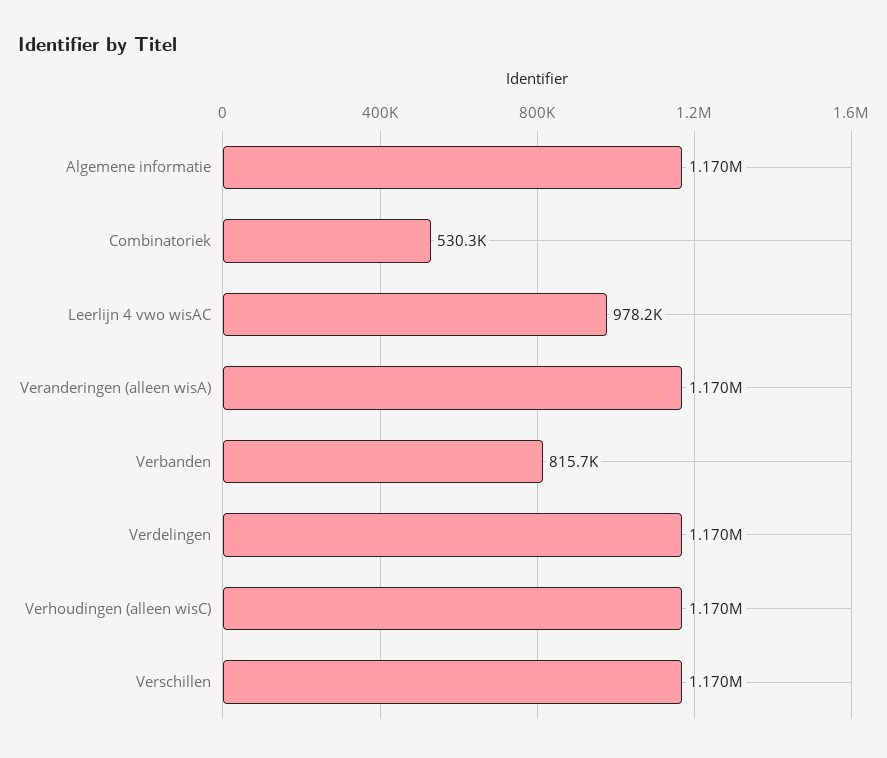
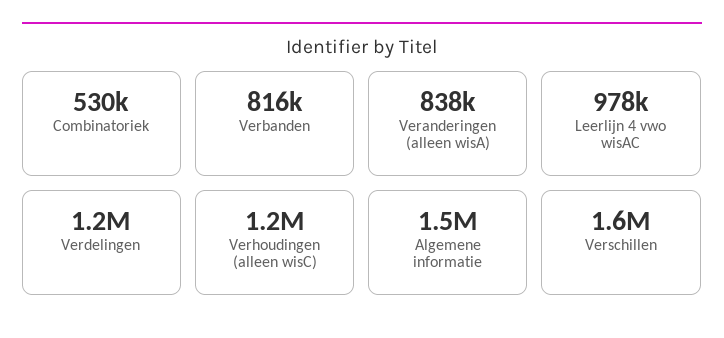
Algemene informatie: 1170000 -> 1500000
Veranderingen (alleen wisA): 1170000 -> 838000
Verschillen: 1170000 -> 1600000

